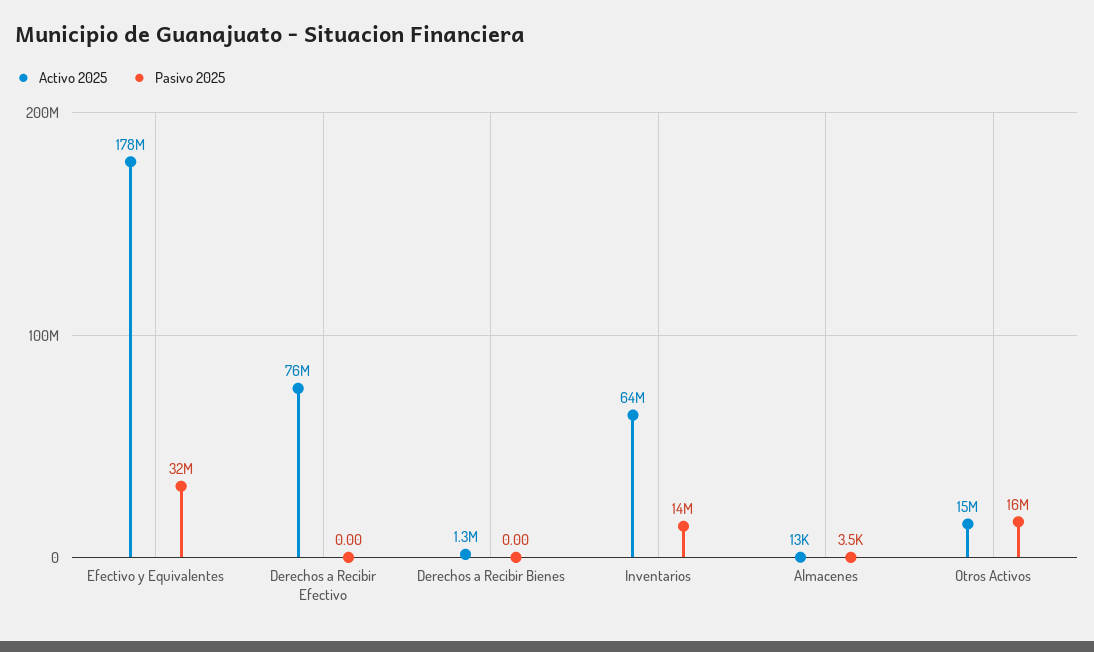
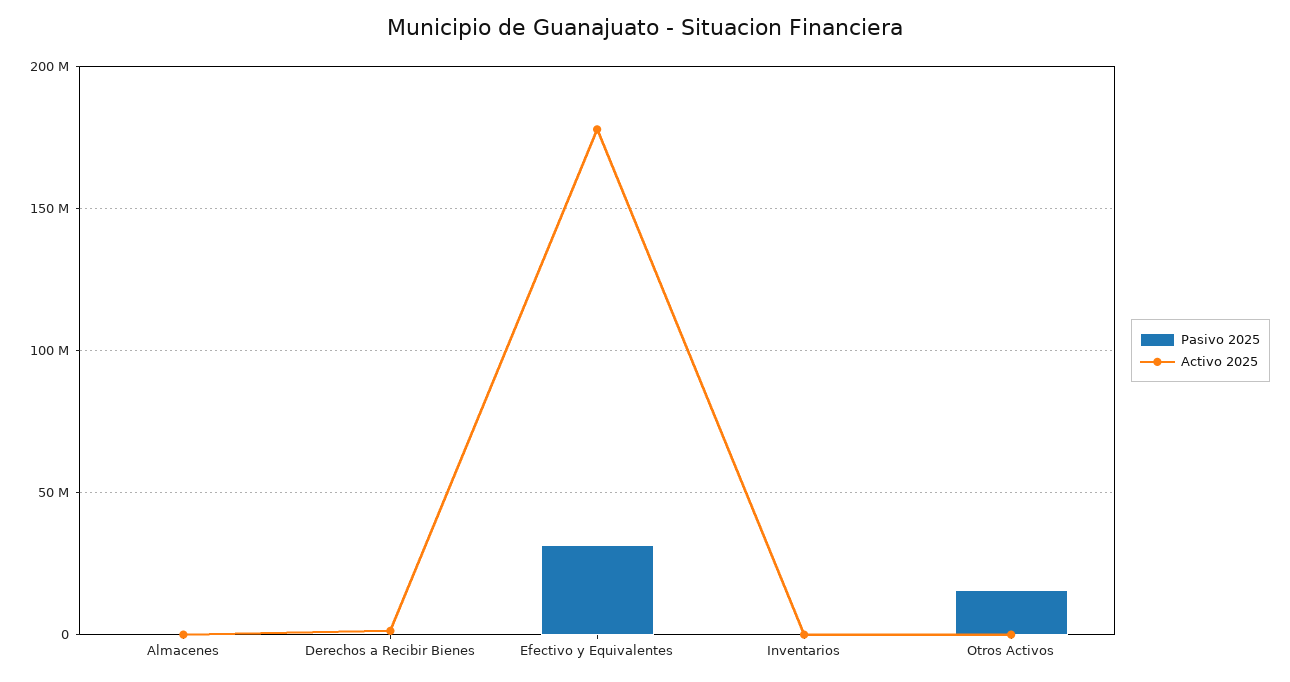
Activo 2025, Derechos a Recibir Efectivo: 76000000 -> none
Pasivo 2025, Derechos a Recibir Efectivo: 0 -> none
Activo 2025, Inventarios: 64000000 -> 0
Pasivo 2025, Inventarios: 14000000 -> 0
Activo 2025, Otros Activos: 15000000 -> 0

